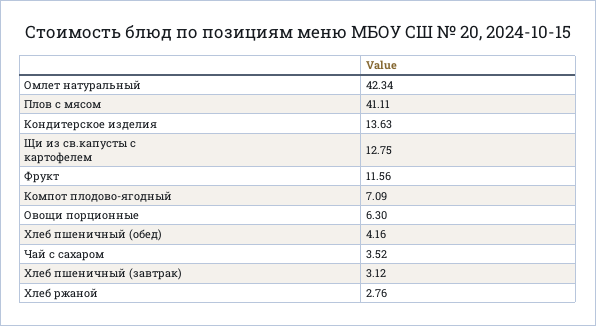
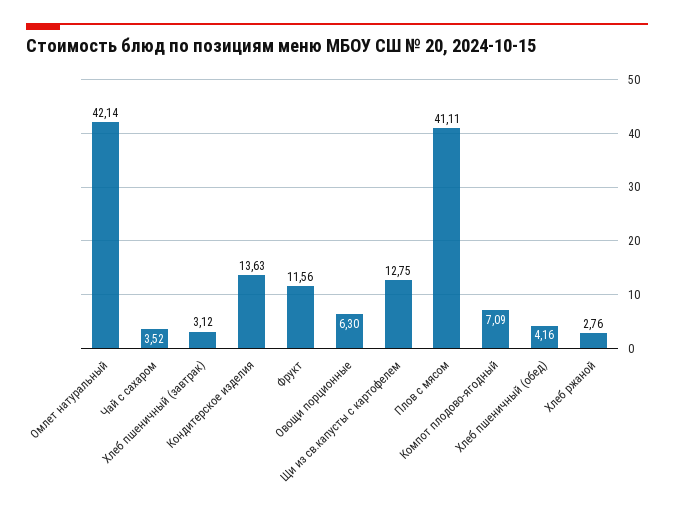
Омлет натуральный: 42.34 -> 42.14

